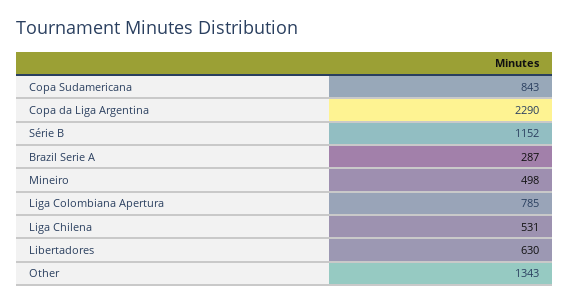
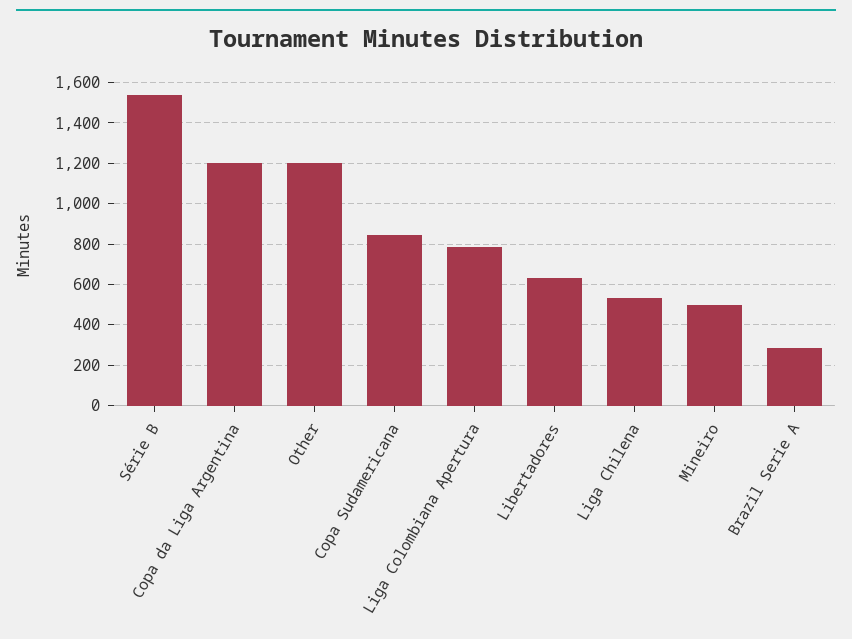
Copa da Liga Argentina: 2290 -> 1200
Série B: 1152 -> 1550
Other: 1343 -> 1200

